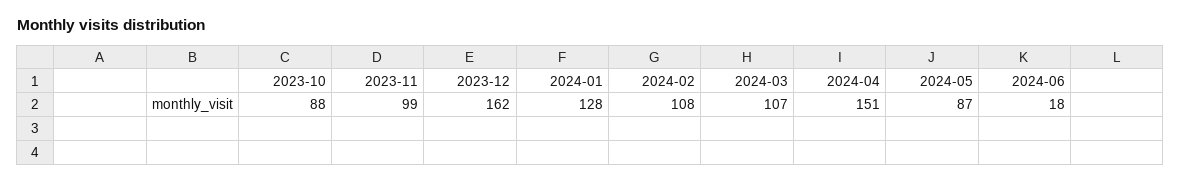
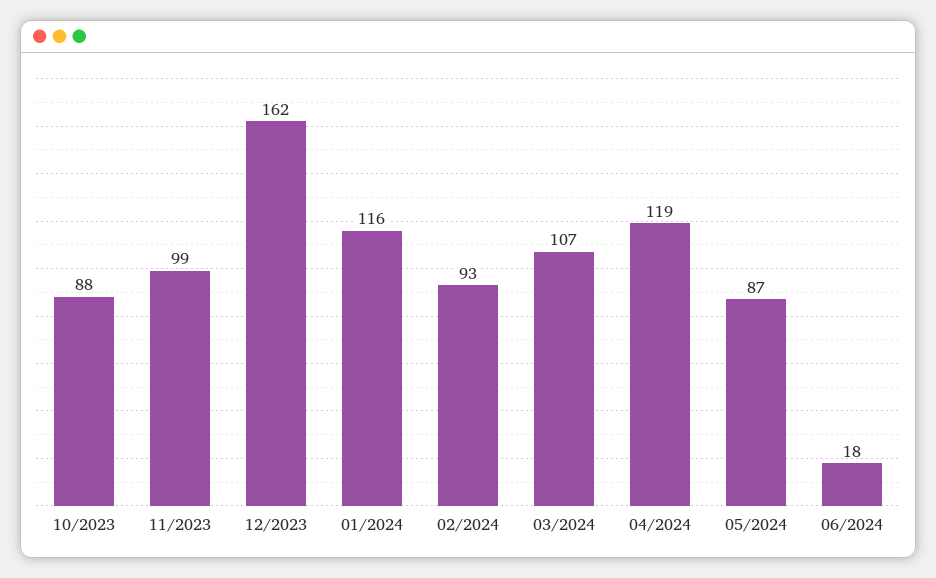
2024-01: 128 -> 116
2024-02: 108 -> 93
2024-04: 151 -> 119

